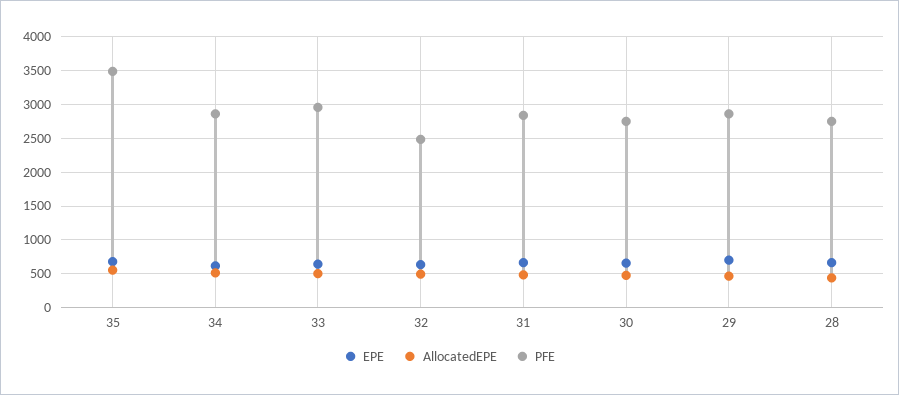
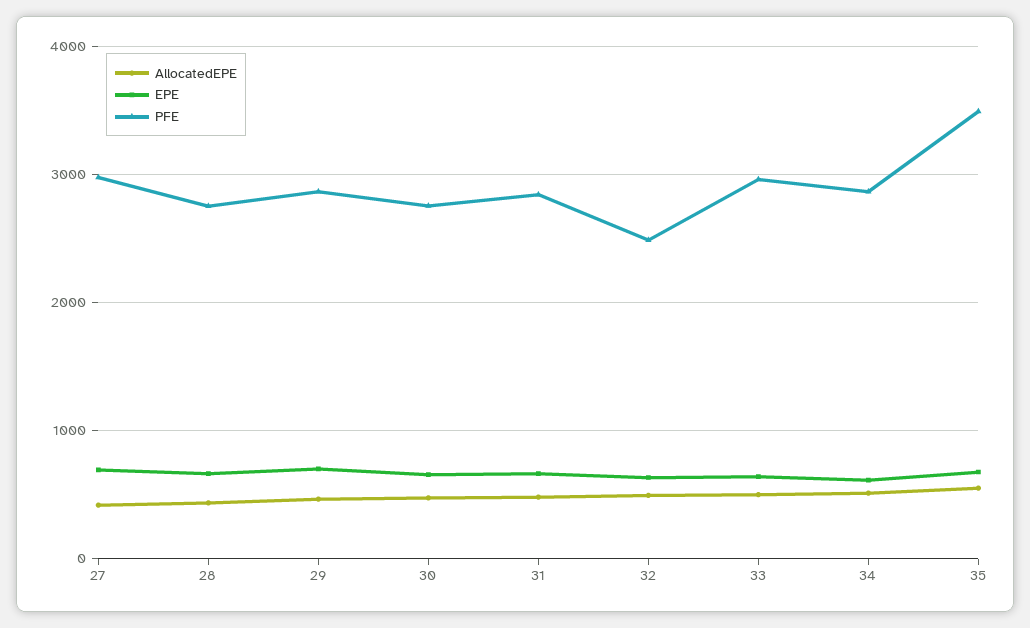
AllocatedEPE, 27: none -> 400
EPE, 27: none -> 700
PFE, 27: none -> 3000

